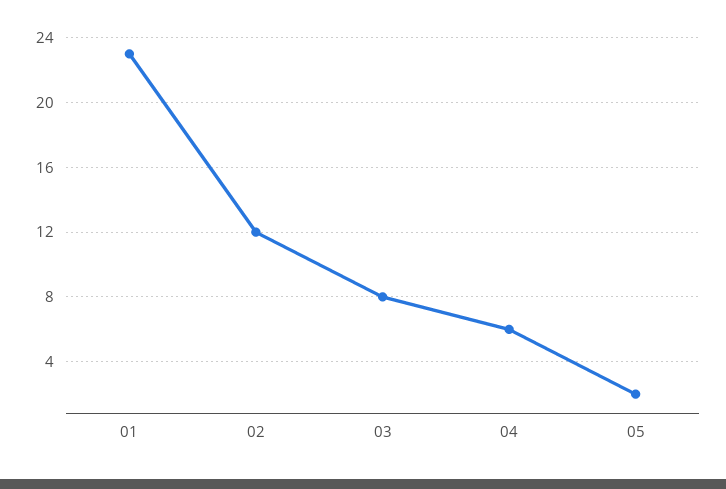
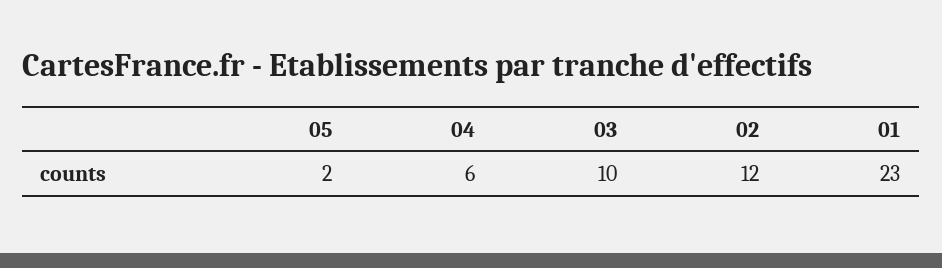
03: 8 -> 10

